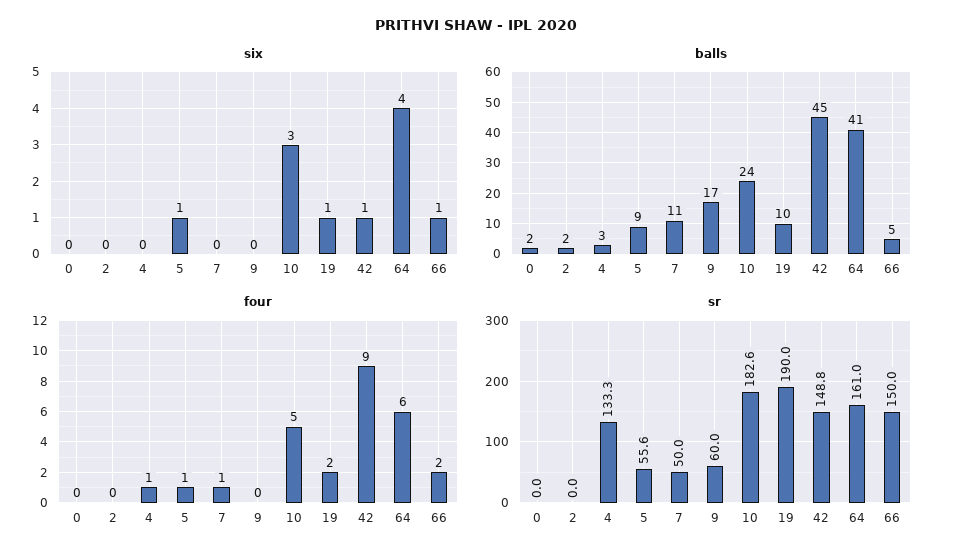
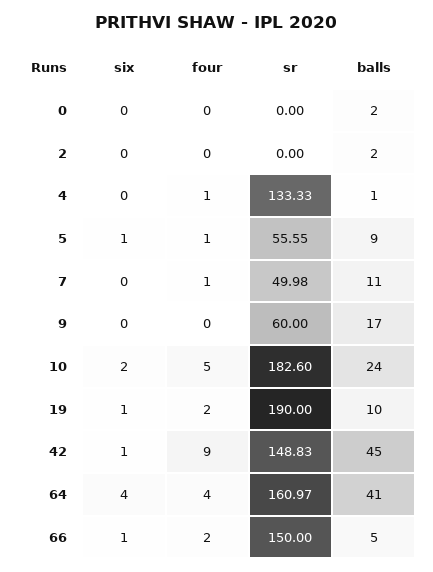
six, 10: 3 -> 2
balls, 4: 3 -> 1
four, 64: 6 -> 4

